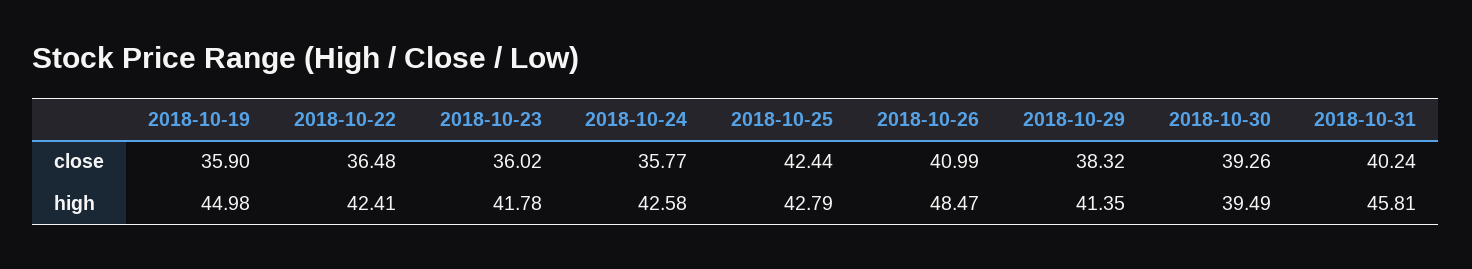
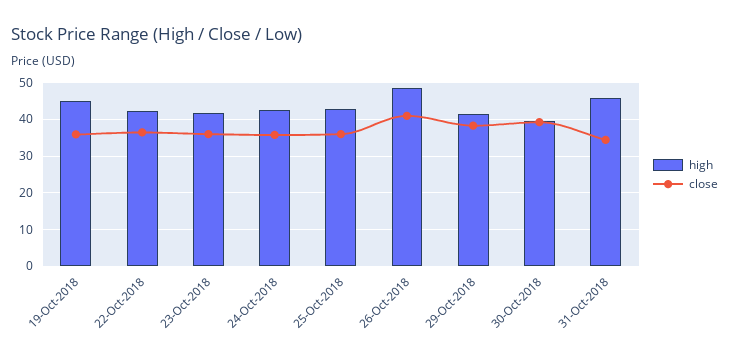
close, 2018-10-25: 42.44 -> 36
close, 2018-10-31: 40.24 -> 34

